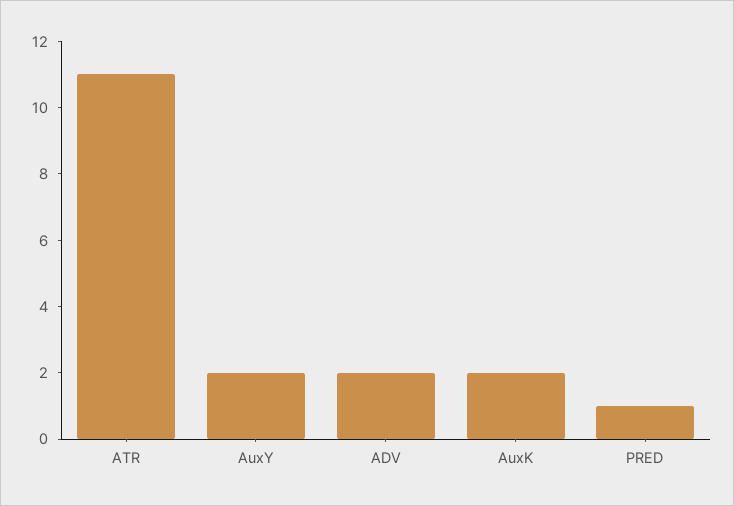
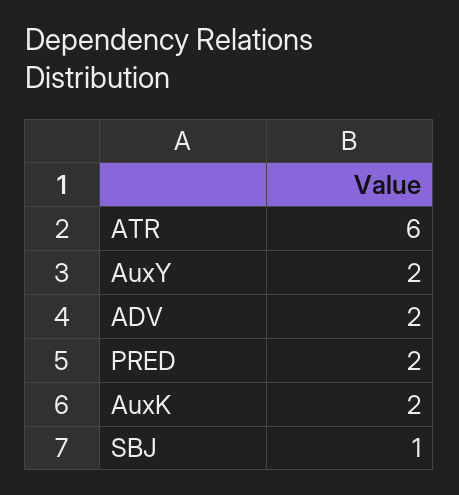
ATR: 11 -> 6
PRED: 1 -> 2
SBJ: none -> 1

